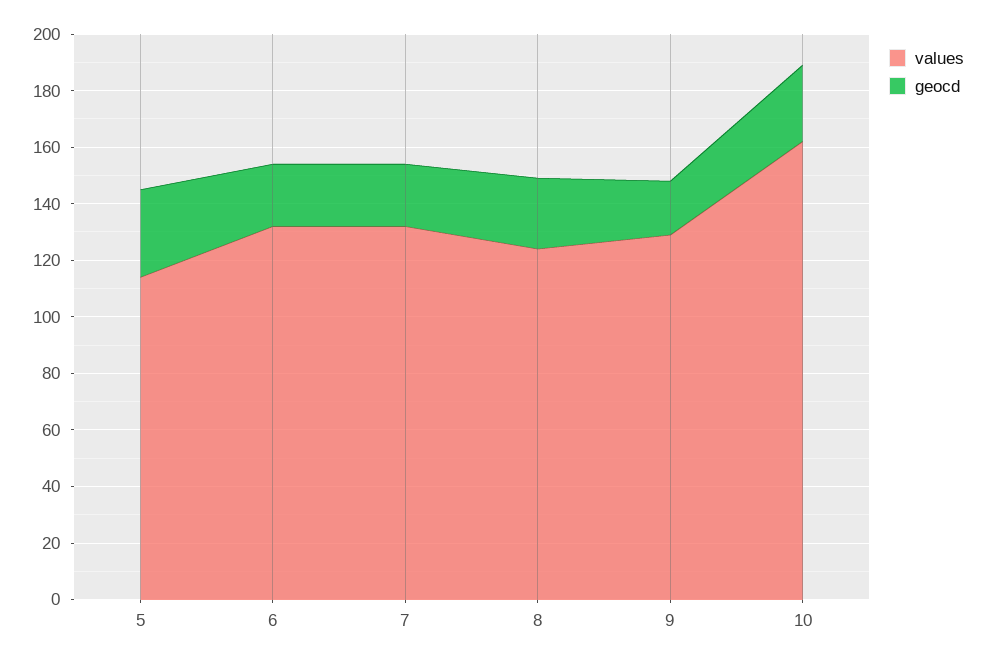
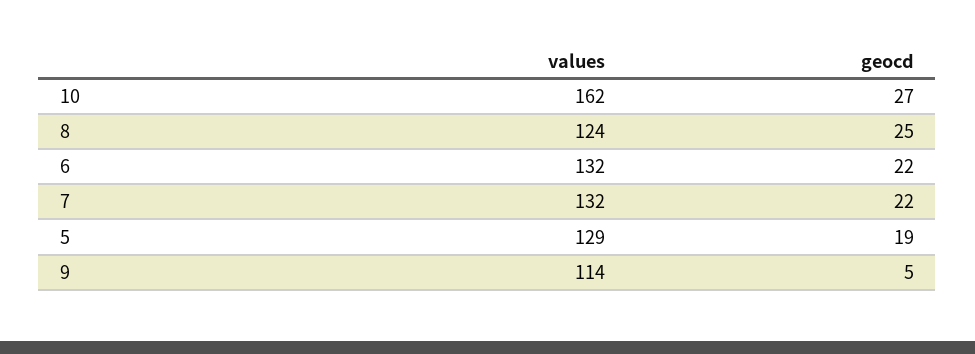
values, 5: 115 -> 129
geocd, 5: 30 -> 19
values, 9: 130 -> 114
geocd, 9: 20 -> 5

